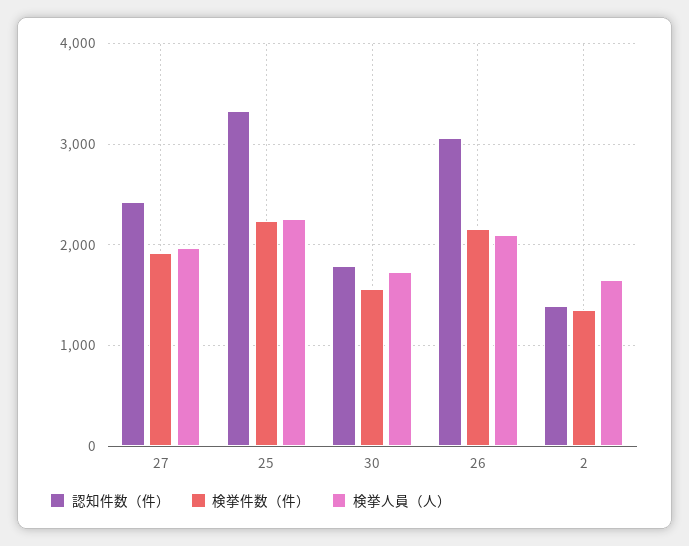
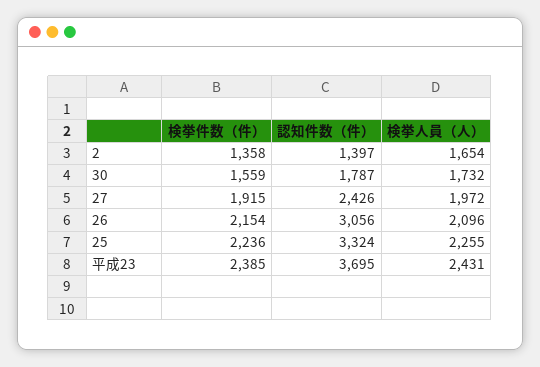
検挙件数（件）, 平成23: none -> 2385
認知件数（件）, 平成23: none -> 3695
検挙人員（人）, 平成23: none -> 2431

